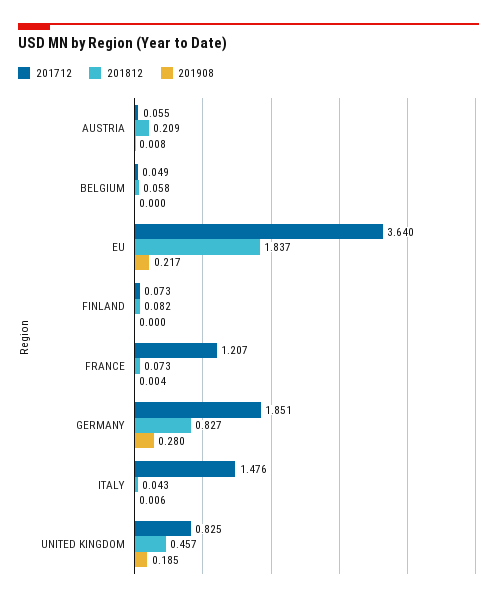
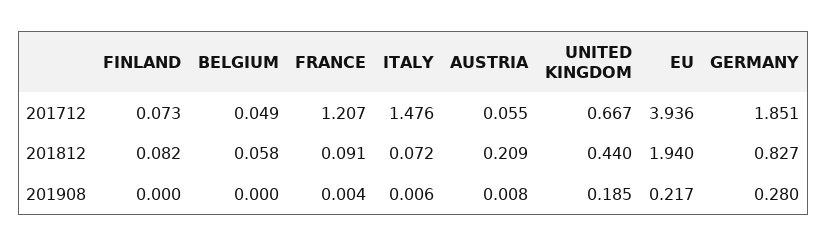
201712, EU: 3.64 -> 3.936
201812, EU: 1.837 -> 1.94
201812, FRANCE: 0.073 -> 0.091
201812, ITALY: 0.043 -> 0.072
201712, UNITED KINGDOM: 0.825 -> 0.667
201812, UNITED KINGDOM: 0.457 -> 0.44

